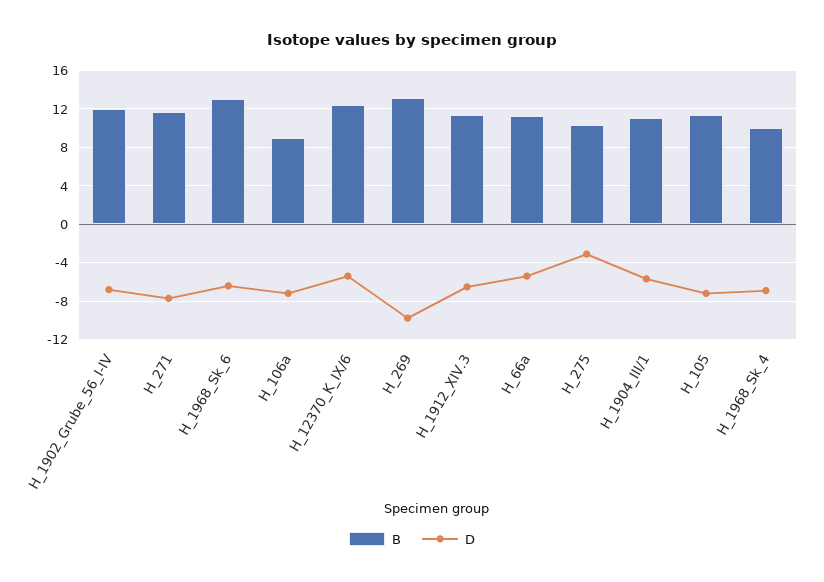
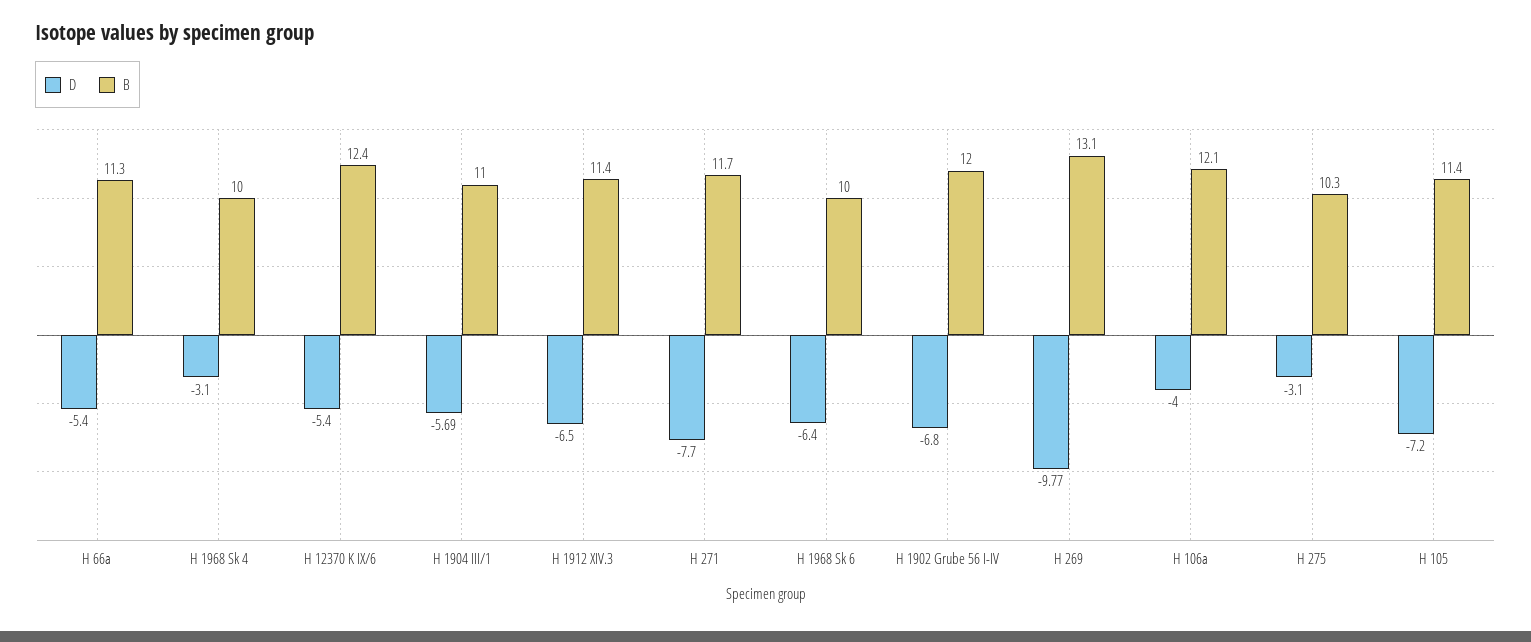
B, H_1968_Sk_6: 13 -> 10
B, H_106a: 9 -> 12.1
D, H_106a: -7 -> -4
D, H_1968_Sk_4: -7 -> -3.1

